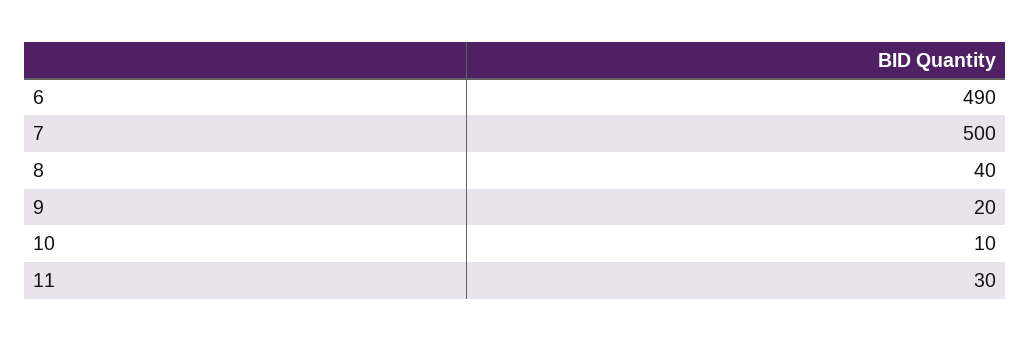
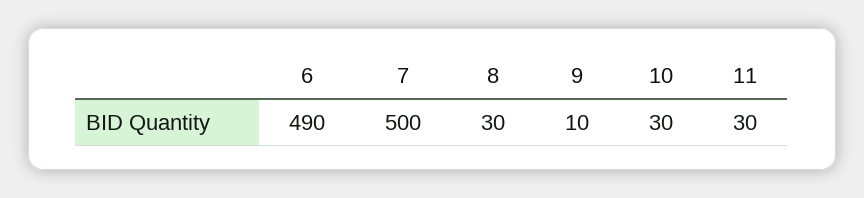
8: 40 -> 30
9: 20 -> 10
10: 10 -> 30

